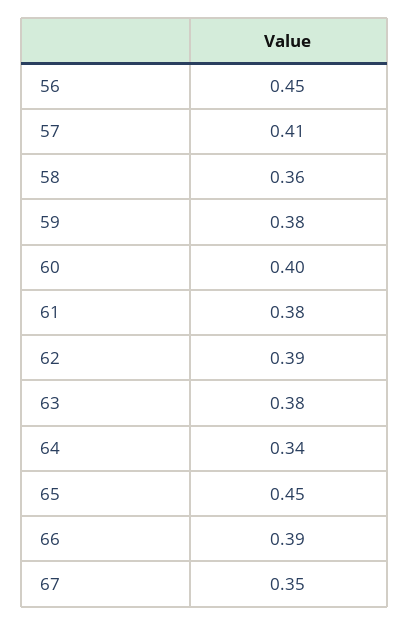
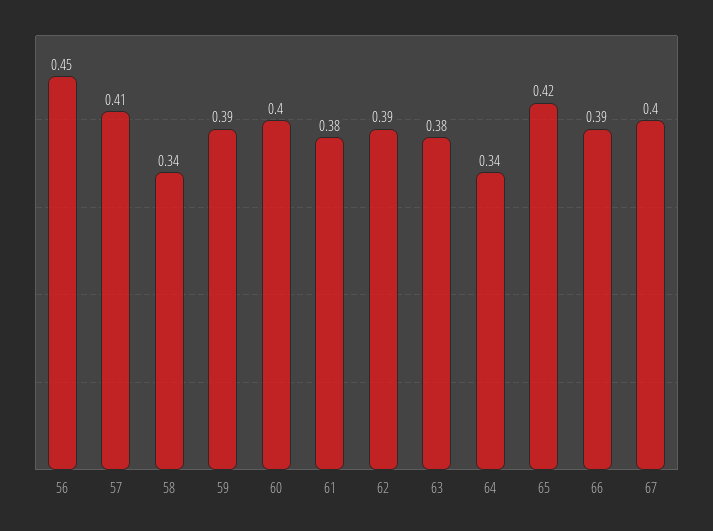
58: 0.36 -> 0.34
59: 0.38 -> 0.39
65: 0.45 -> 0.42
67: 0.35 -> 0.4

